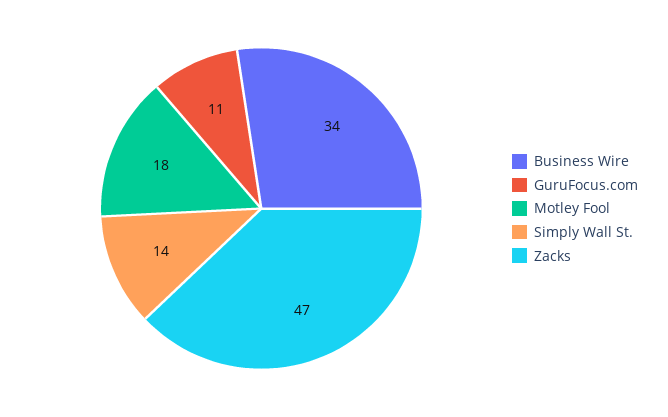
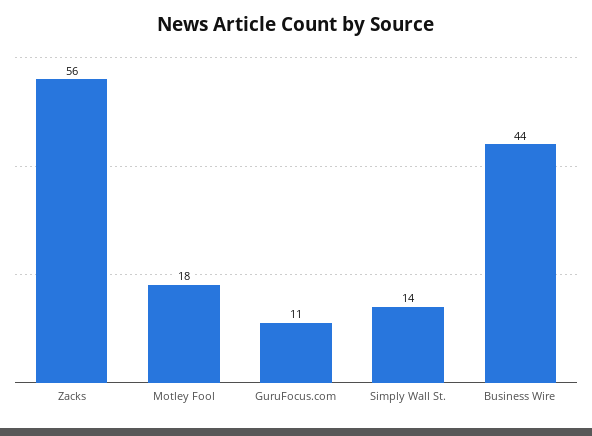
Business Wire: 34 -> 44
Zacks: 47 -> 56

